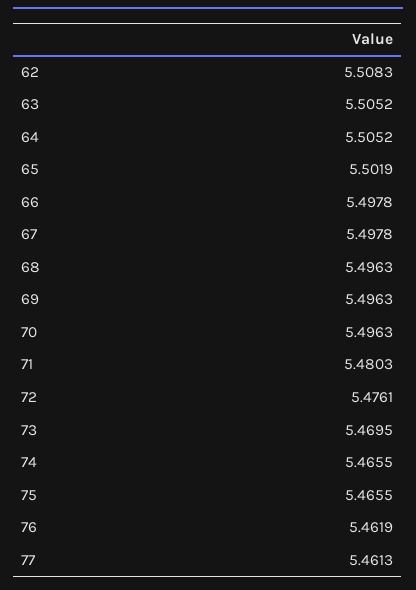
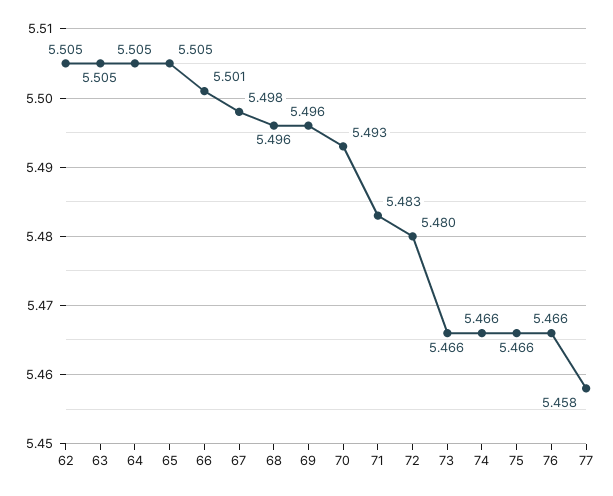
62: 5.5083 -> 5.505
65: 5.5019 -> 5.505
66: 5.4978 -> 5.501
70: 5.4963 -> 5.493
71: 5.4803 -> 5.483
72: 5.4761 -> 5.48
73: 5.4695 -> 5.466
76: 5.4619 -> 5.466
77: 5.4613 -> 5.458

